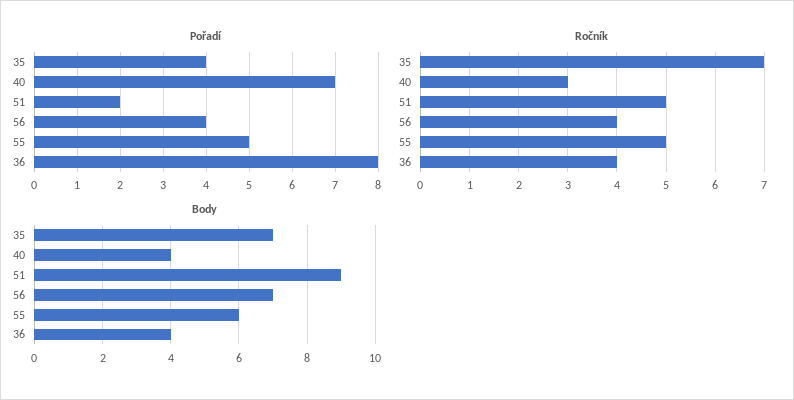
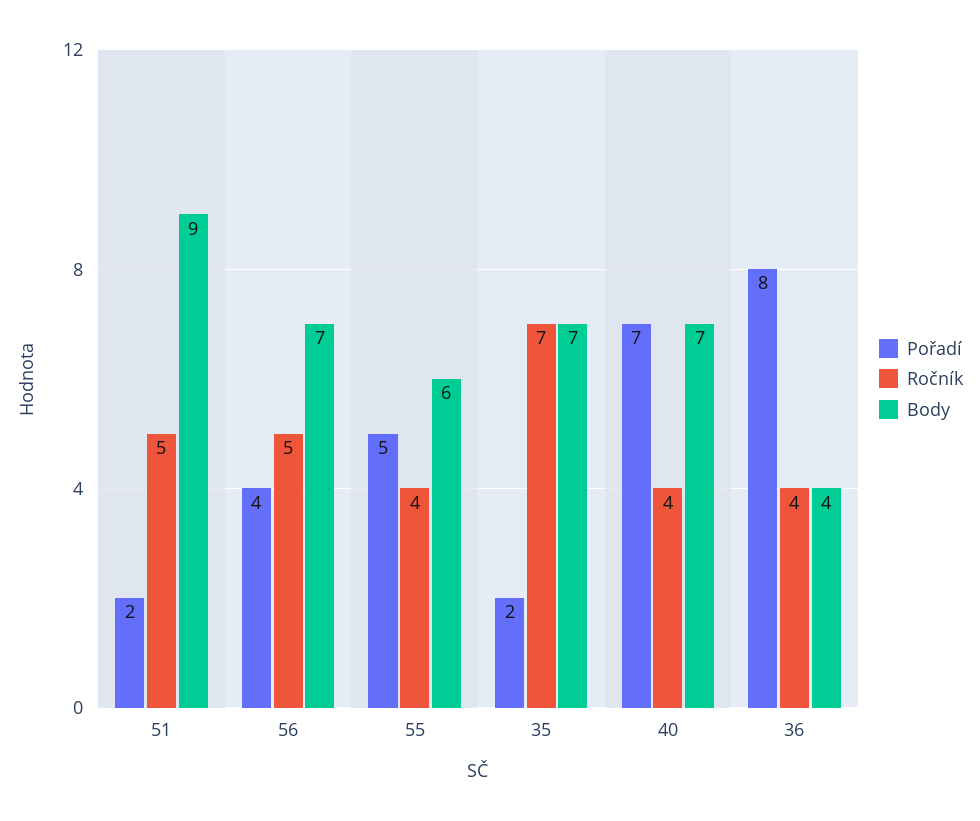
Pořadí, 35: 4 -> 2
Ročník, 40: 3 -> 4
Ročník, 56: 4 -> 5
Ročník, 55: 5 -> 4
Body, 40: 4 -> 7

